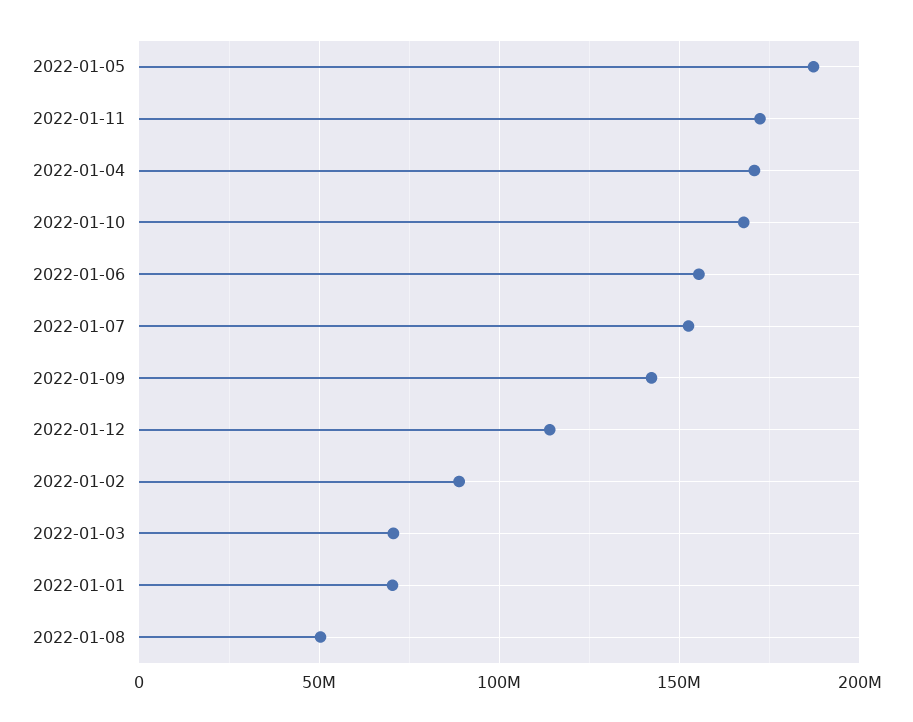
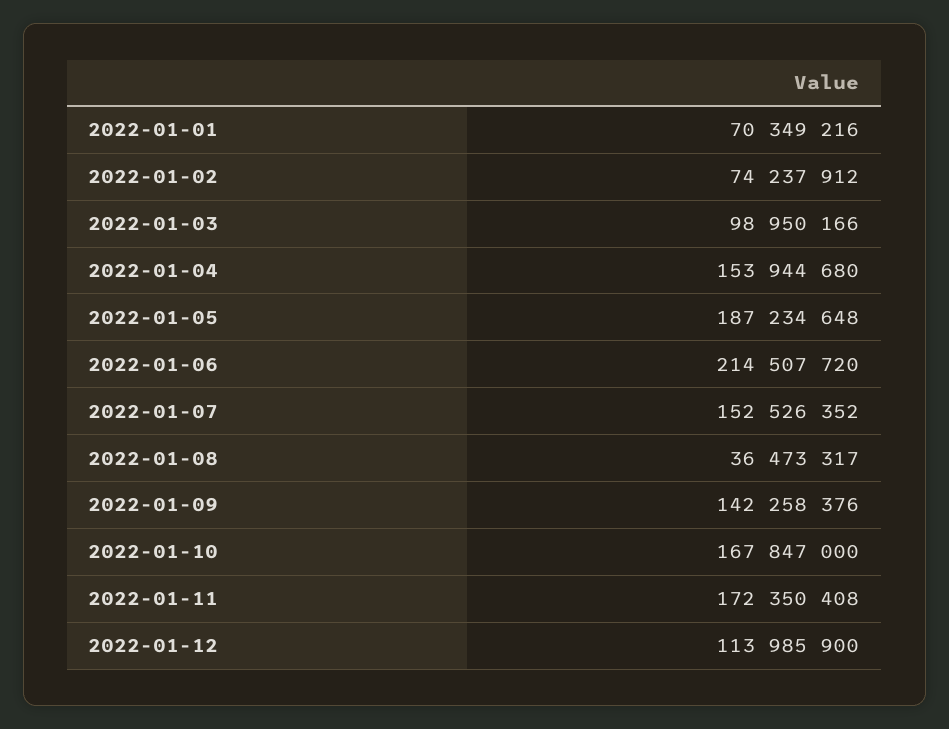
2022-01-04: 170000000 -> 153944680
2022-01-06: 155000000 -> 214507720
2022-01-02: 90000000 -> 74237912
2022-01-03: 70000000 -> 98950166
2022-01-08: 50000000 -> 36473317

